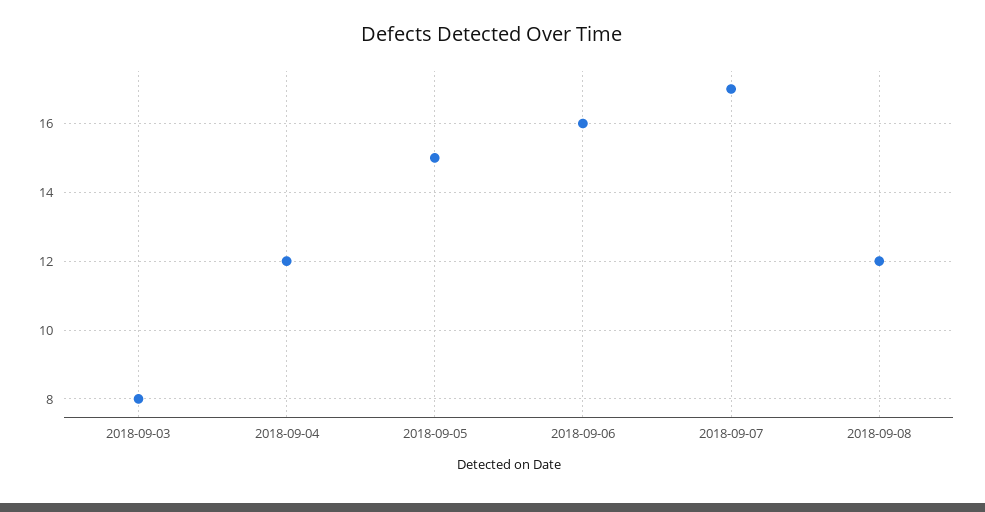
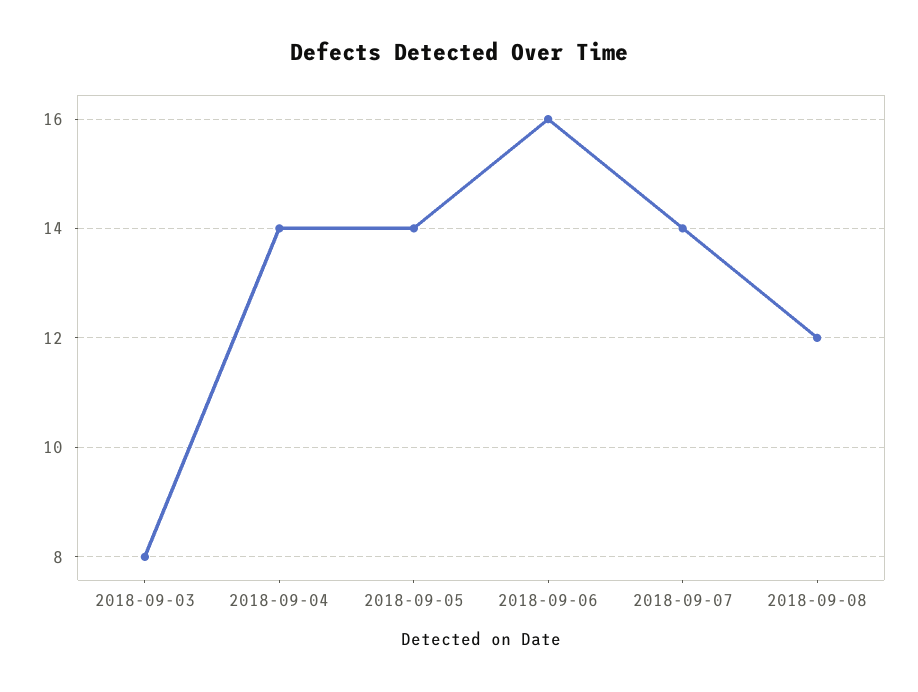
2018-09-04: 12 -> 14
2018-09-05: 15 -> 14
2018-09-07: 17 -> 14

